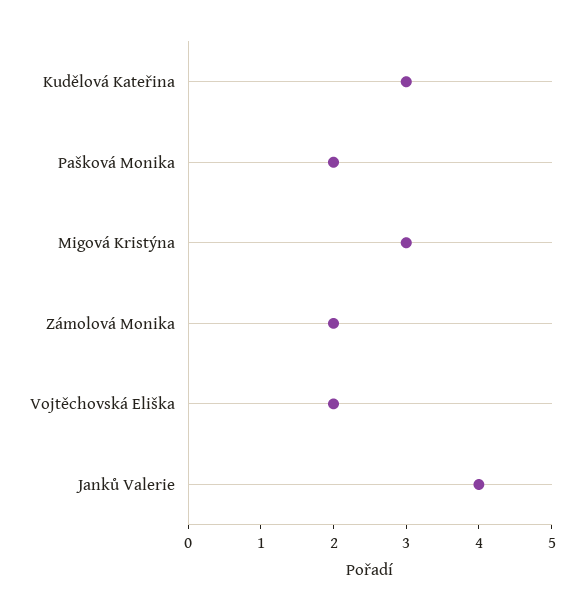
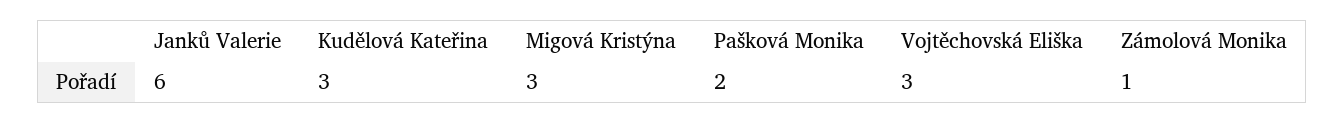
Zámolová Monika: 2 -> 1
Vojtěchovská Eliška: 2 -> 3
Janků Valerie: 4 -> 6

